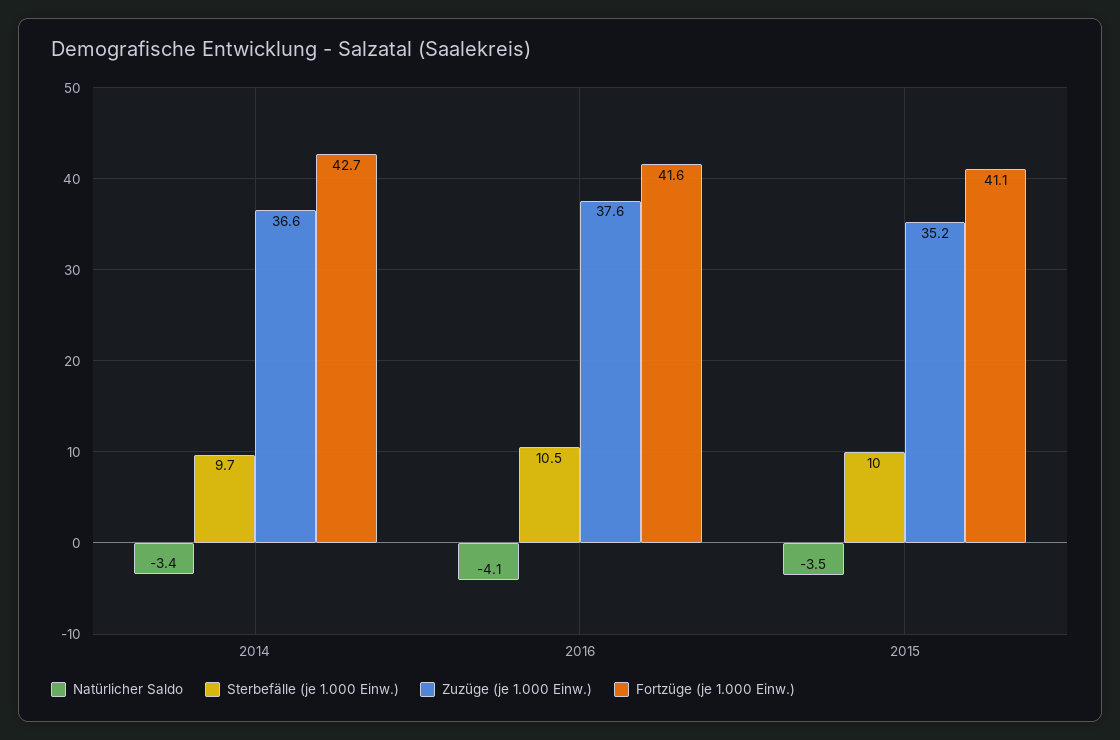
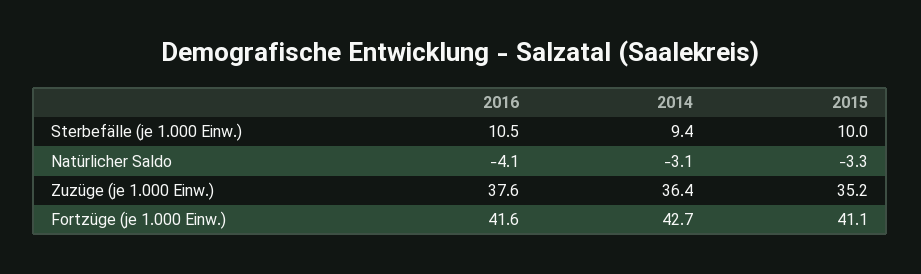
Natürlicher Saldo, 2014: -3.4 -> -3.1
Sterbefälle (je 1.000 Einw.), 2014: 9.7 -> 9.4
Zuzüge (je 1.000 Einw.), 2014: 36.6 -> 36.4
Natürlicher Saldo, 2015: -3.5 -> -3.3

